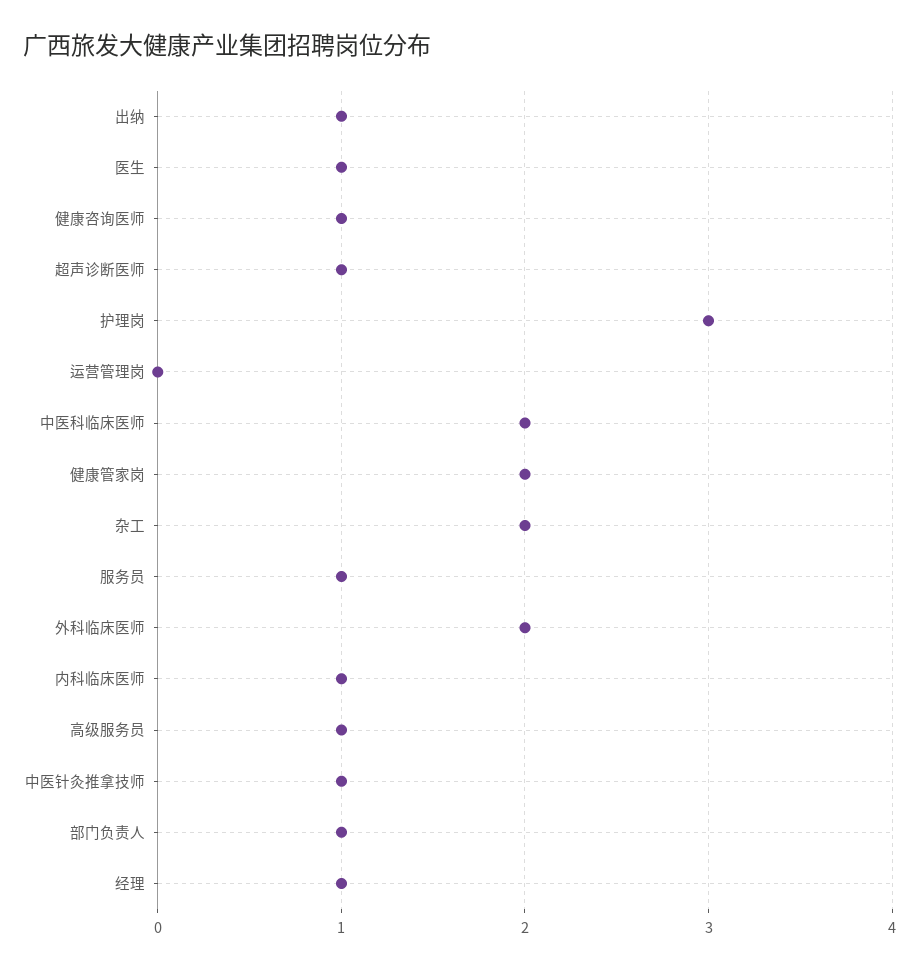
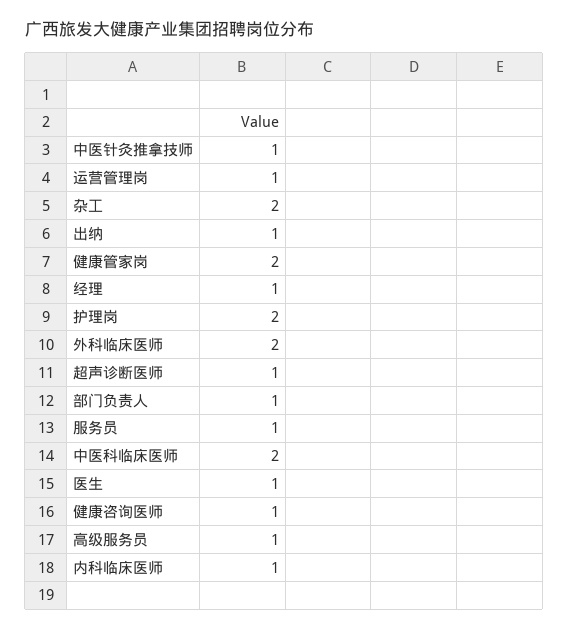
护理岗: 3 -> 2
运营管理岗: 0 -> 1

